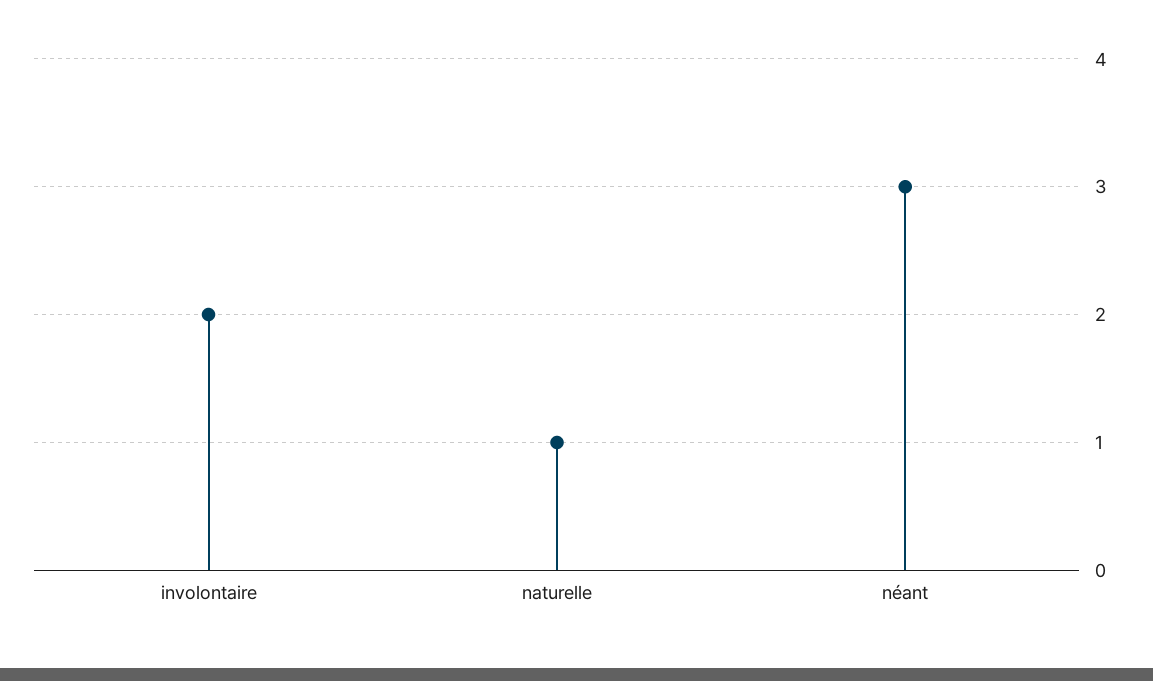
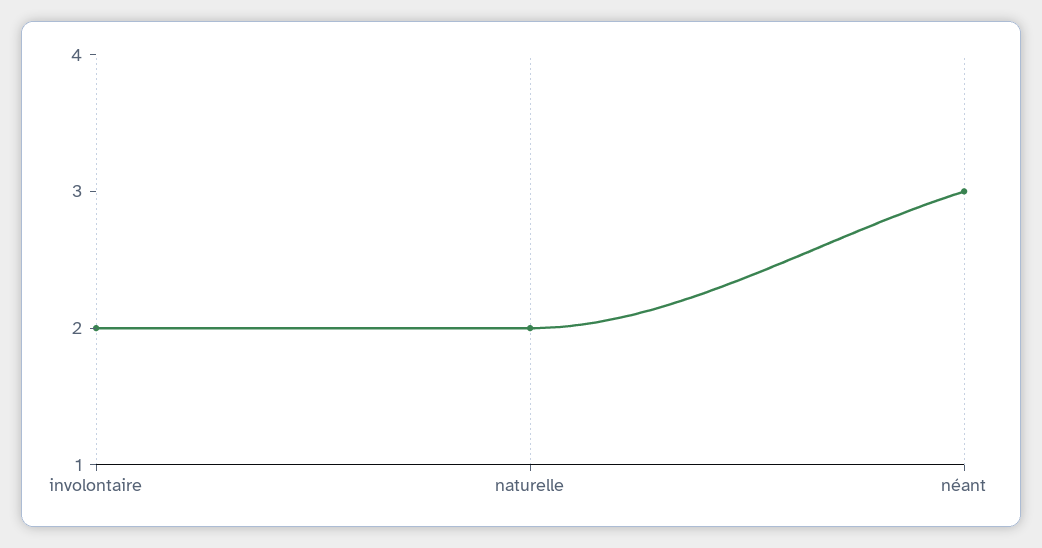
naturelle: 1 -> 2

